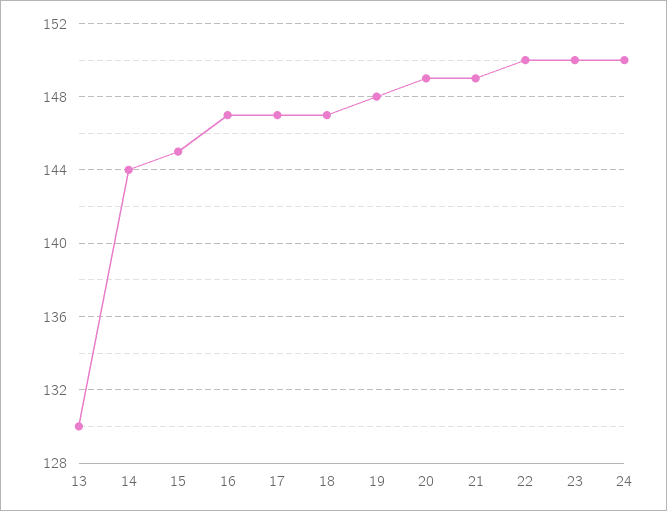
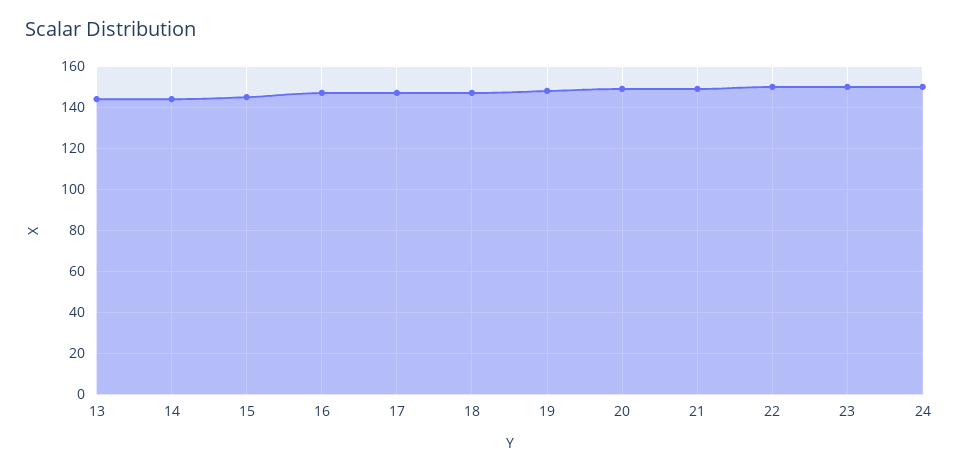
13: 130 -> 145

